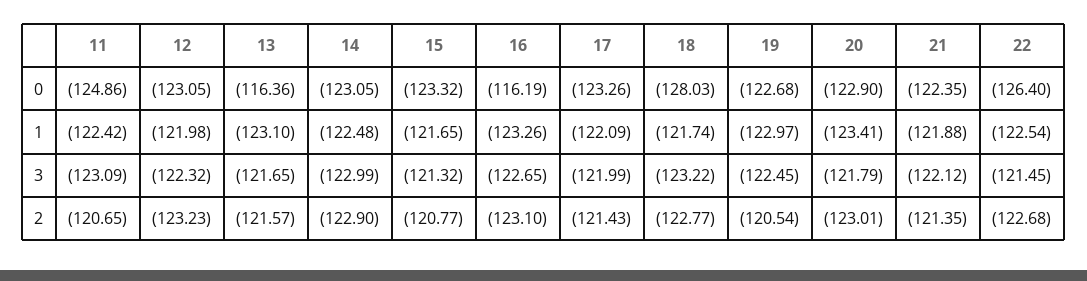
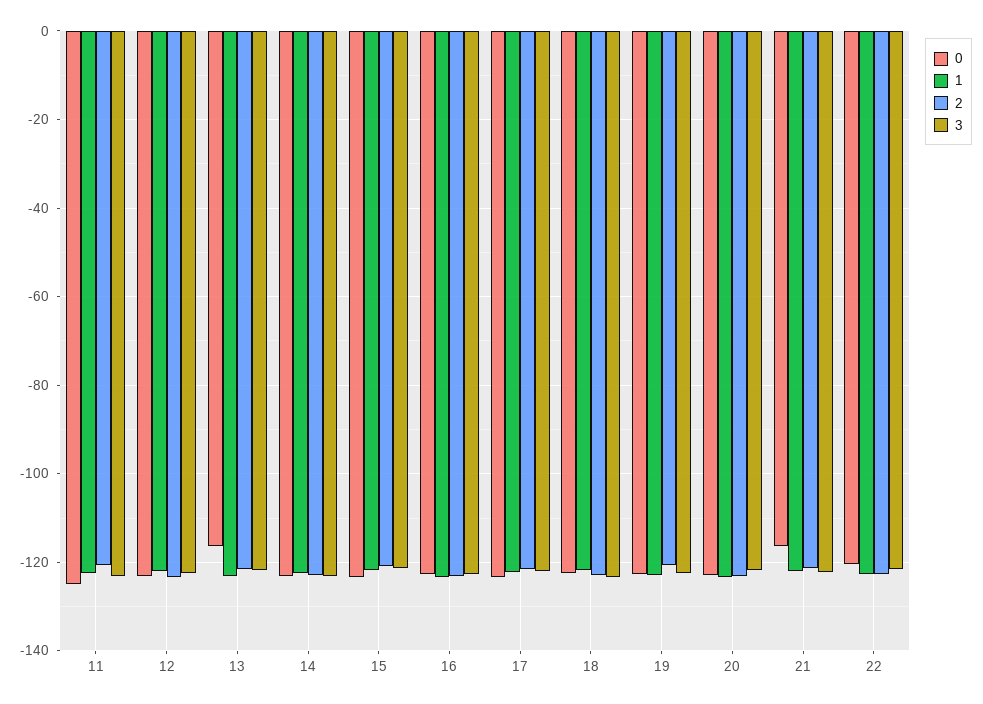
0, 16: -116.19 -> -122
0, 18: -128.03 -> -122
0, 21: -122.35 -> -116
0, 22: -126.4 -> -120

